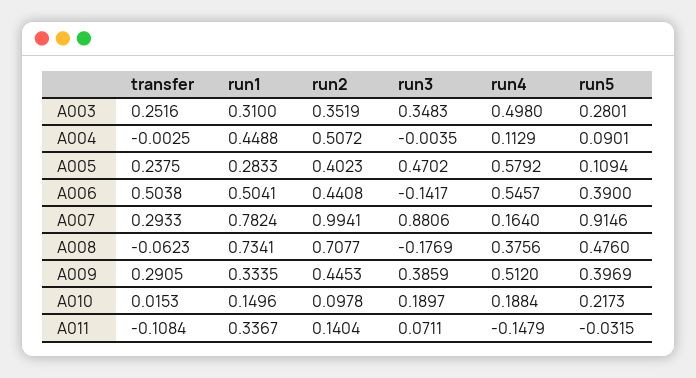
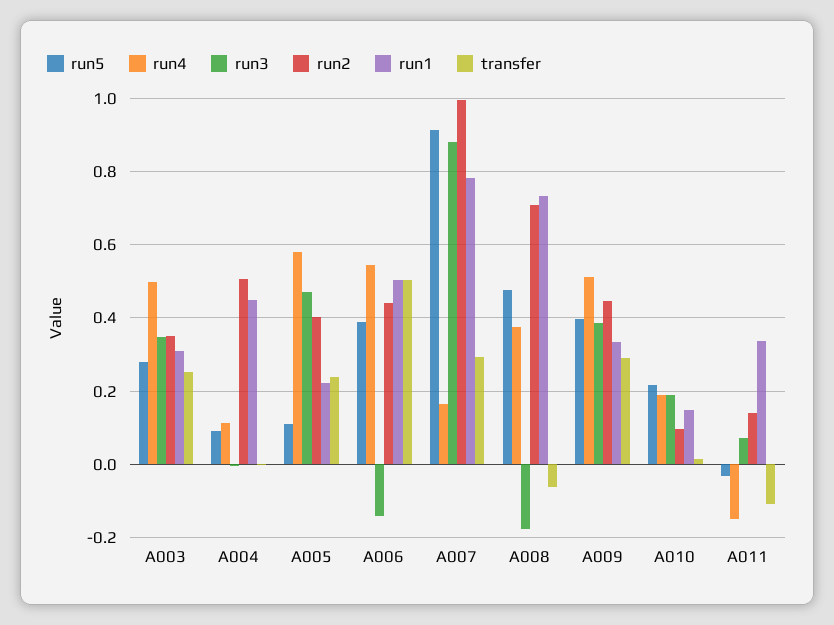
run1, A005: 0.2833 -> 0.22

